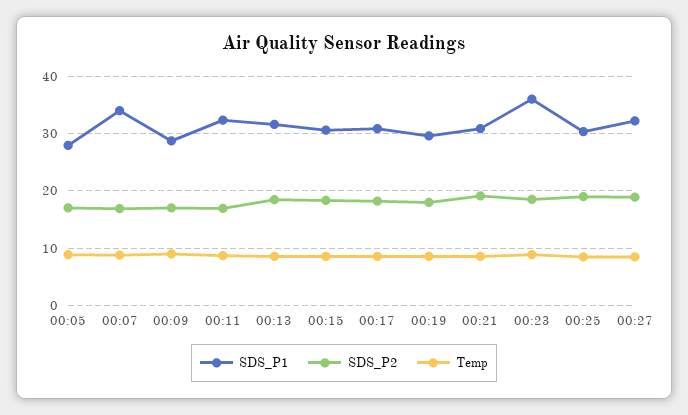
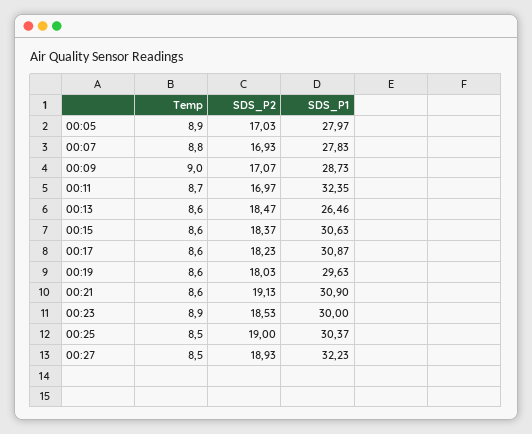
SDS_P1, 00:07: 34 -> 27.83
SDS_P1, 00:13: 32 -> 26.46
SDS_P1, 00:23: 36 -> 30

